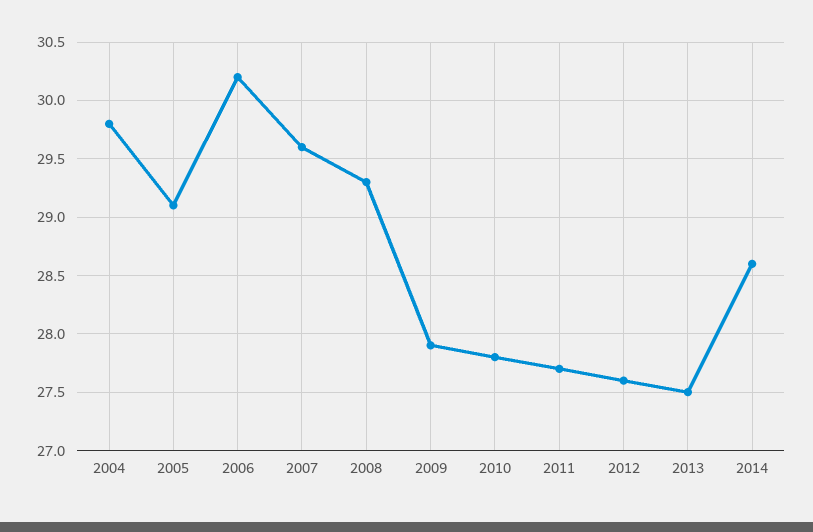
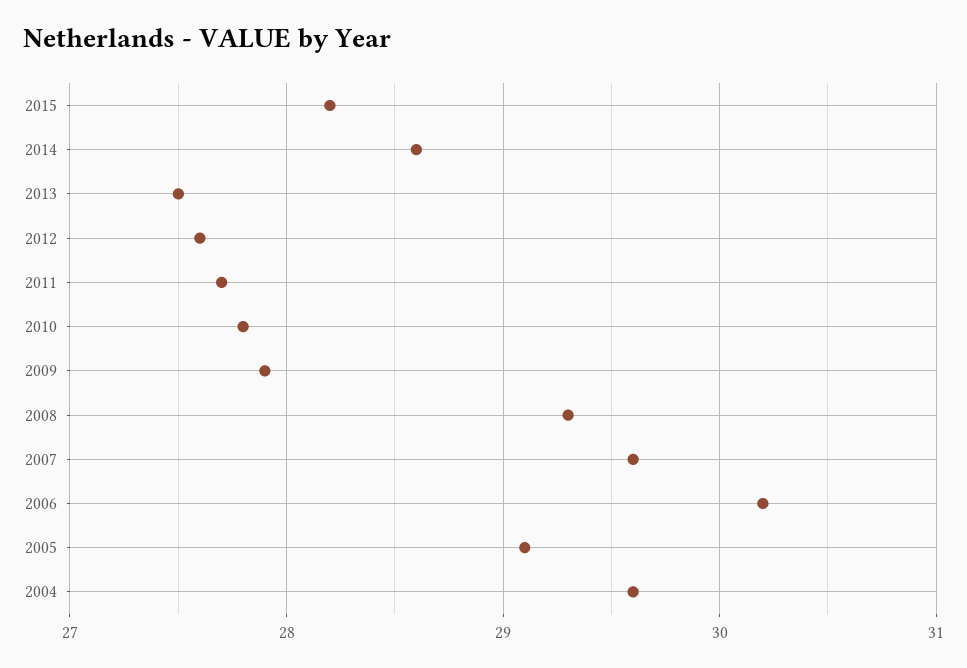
2004: 29.8 -> 29.6
2015: none -> 28.2

